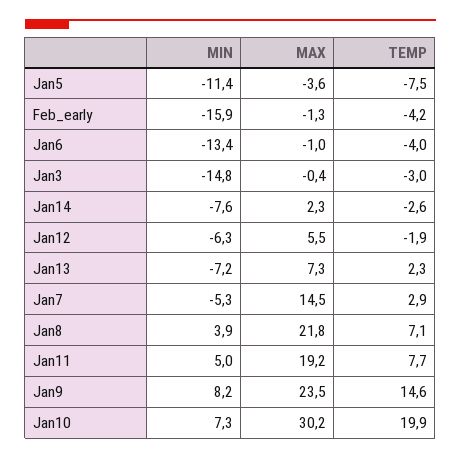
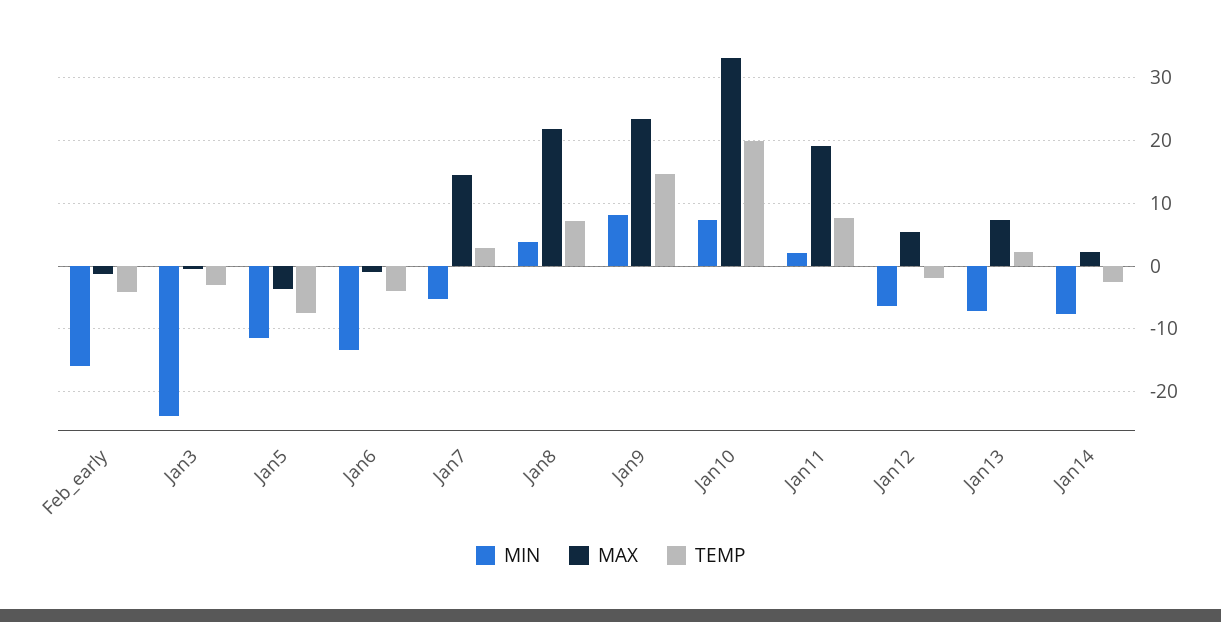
MIN, Jan3: -14.8 -> -24
MIN, Jan11: 5 -> 2
MAX, Jan10: 30.2 -> 33

